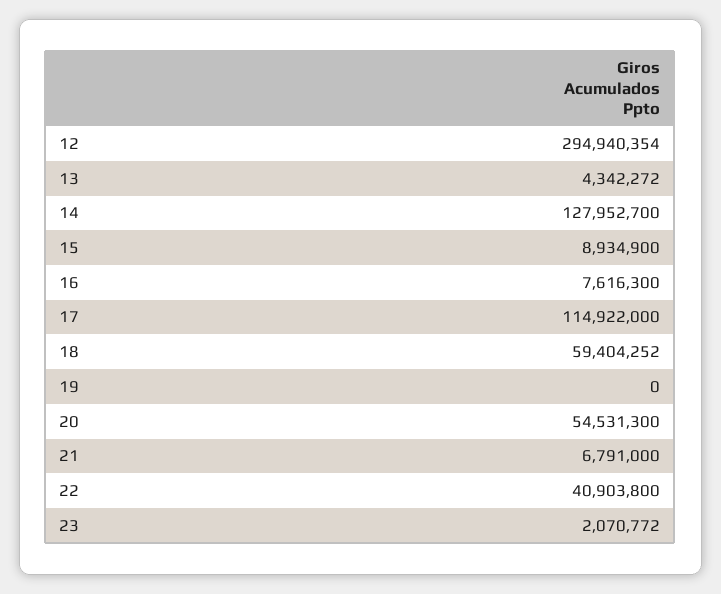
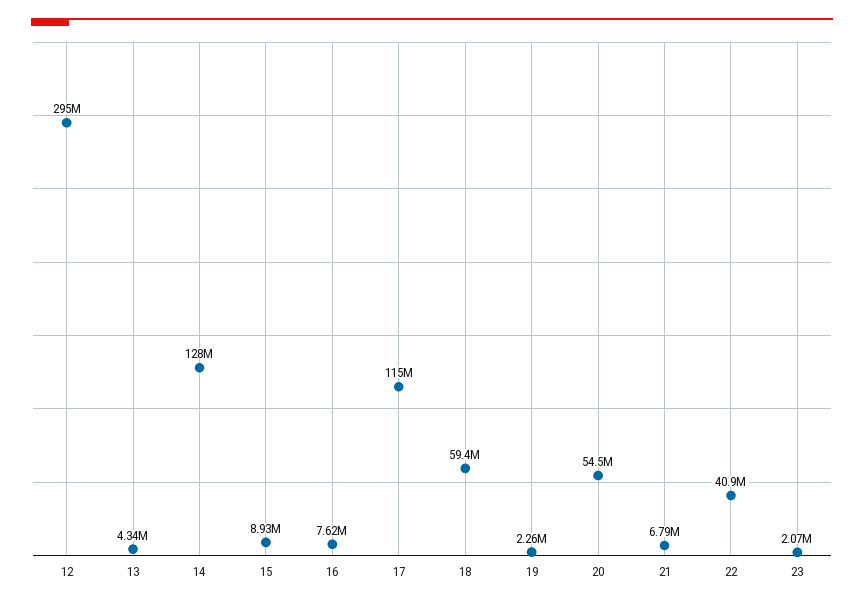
19: 0 -> 2260000

